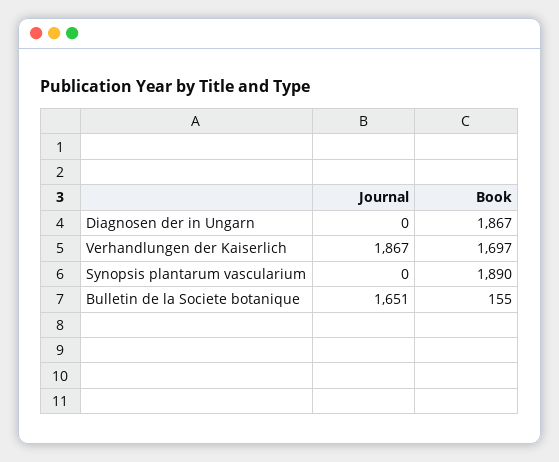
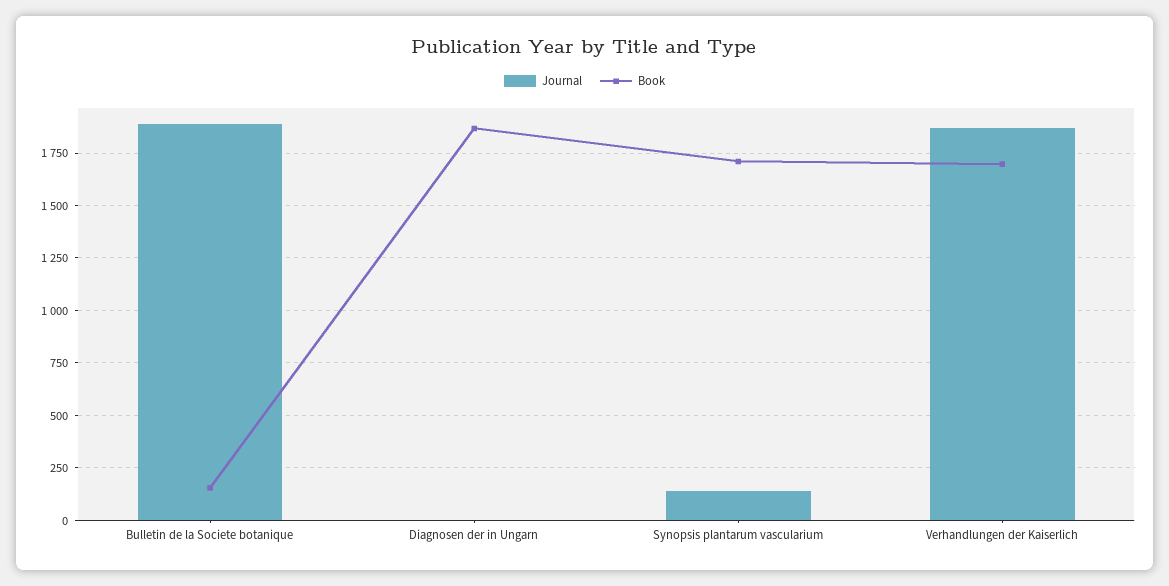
Journal, Synopsis plantarum vascularium: 0 -> 150
Book, Synopsis plantarum vascularium: 1890 -> 1700
Journal, Bulletin de la Societe botanique: 1651 -> 1900

